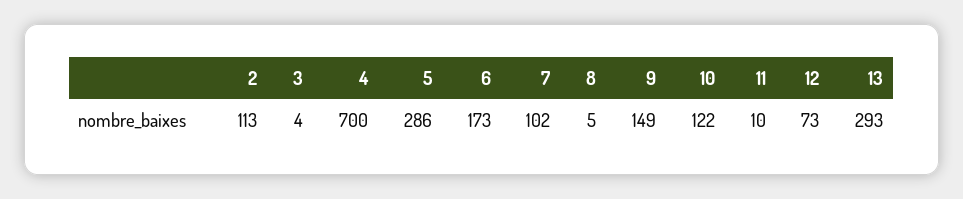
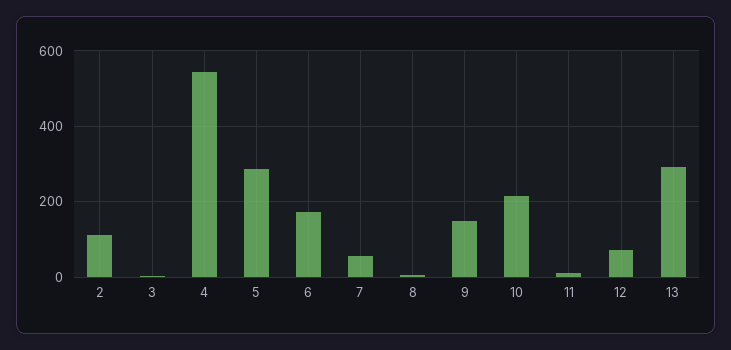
4: 700 -> 540
7: 102 -> 60
10: 122 -> 220

